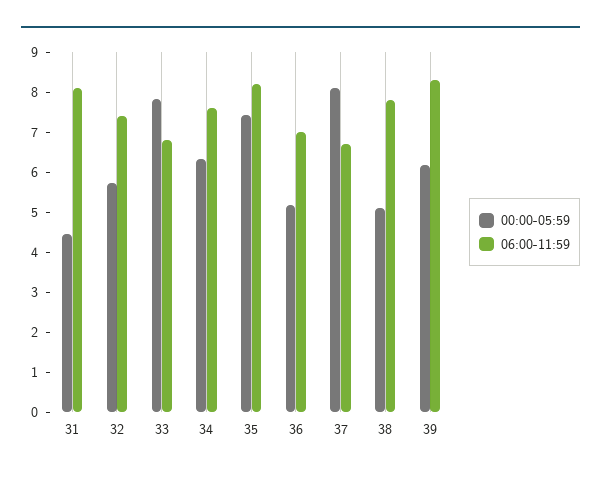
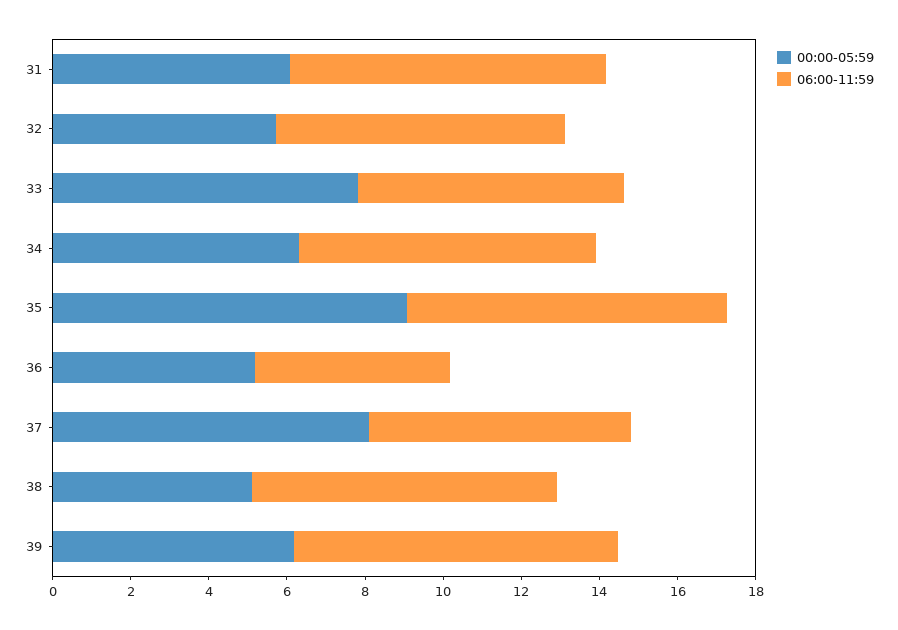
00:00-05:59, 31: 4.5 -> 6
00:00-05:59, 35: 7.5 -> 9
06:00-11:59, 36: 7 -> 5

